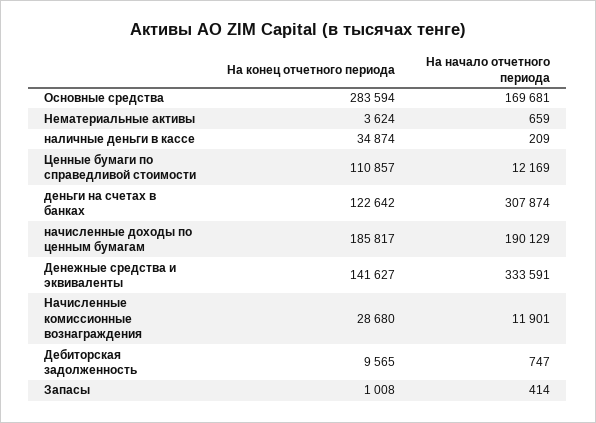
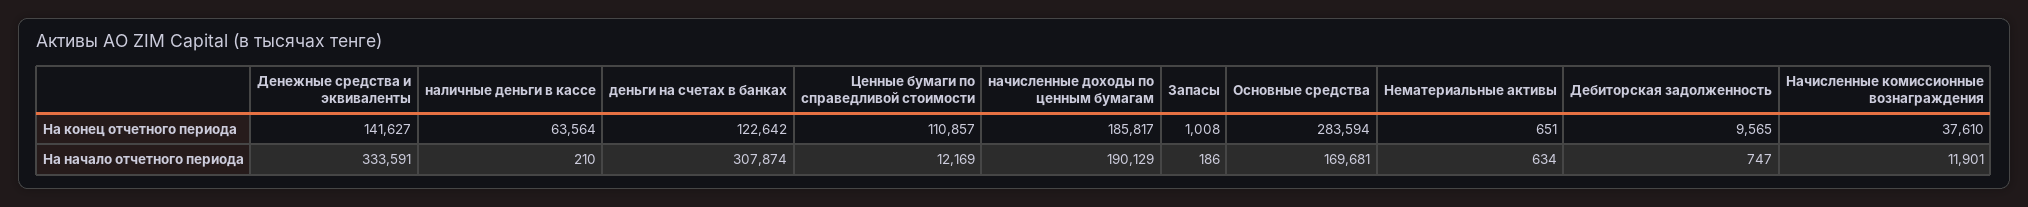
На конец отчетного периода, Нематериальные активы: 3624 -> 651
На начало отчетного периода, Нематериальные активы: 659 -> 634
На конец отчетного периода, наличные деньги в кассе: 34874 -> 63564
На начало отчетного периода, наличные деньги в кассе: 209 -> 210
На конец отчетного периода, Начисленные комиссионные вознаграждения: 28680 -> 37610
На начало отчетного периода, Запасы: 414 -> 186

